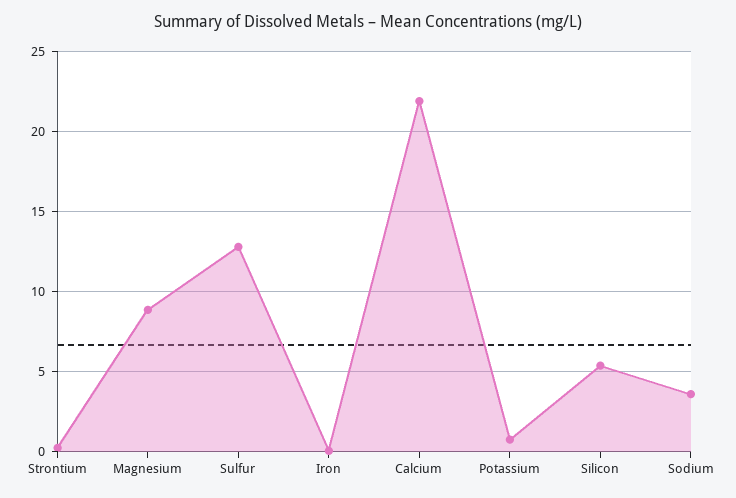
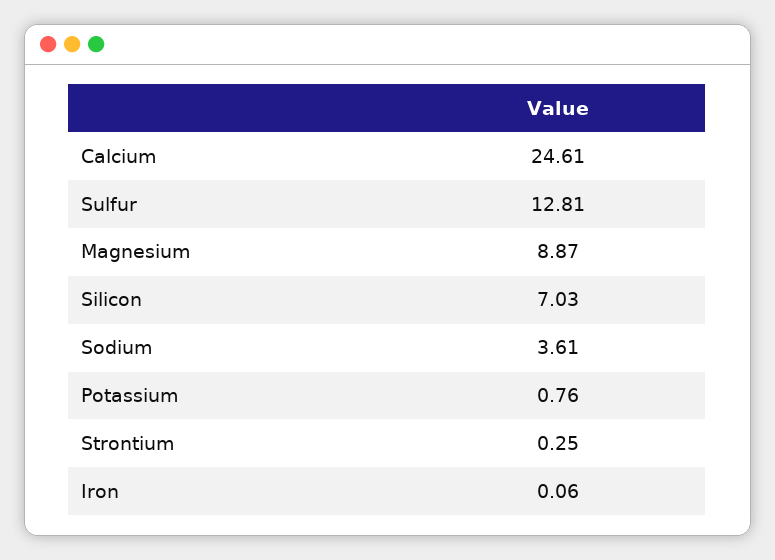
Calcium: 22 -> 24.61
Silicon: 5.5 -> 7.03

